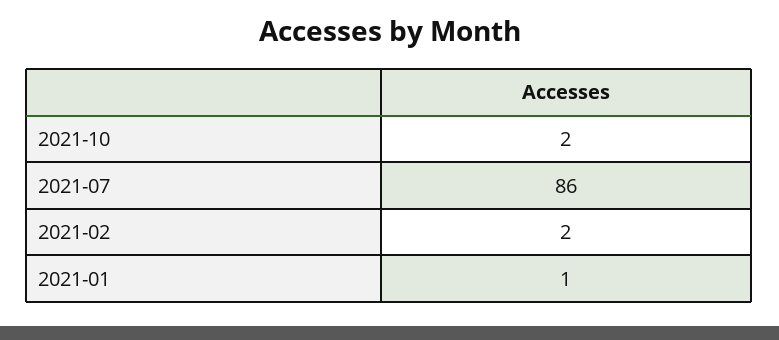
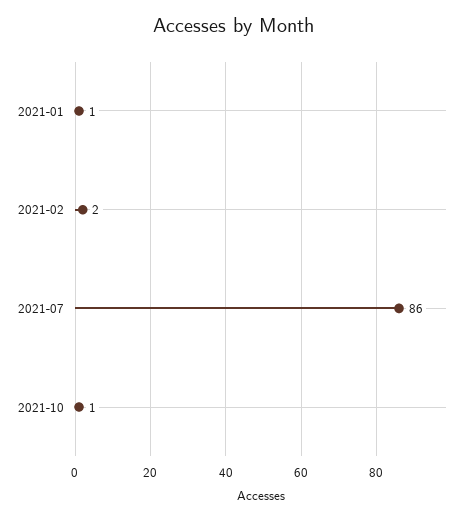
2021-10: 2 -> 1

